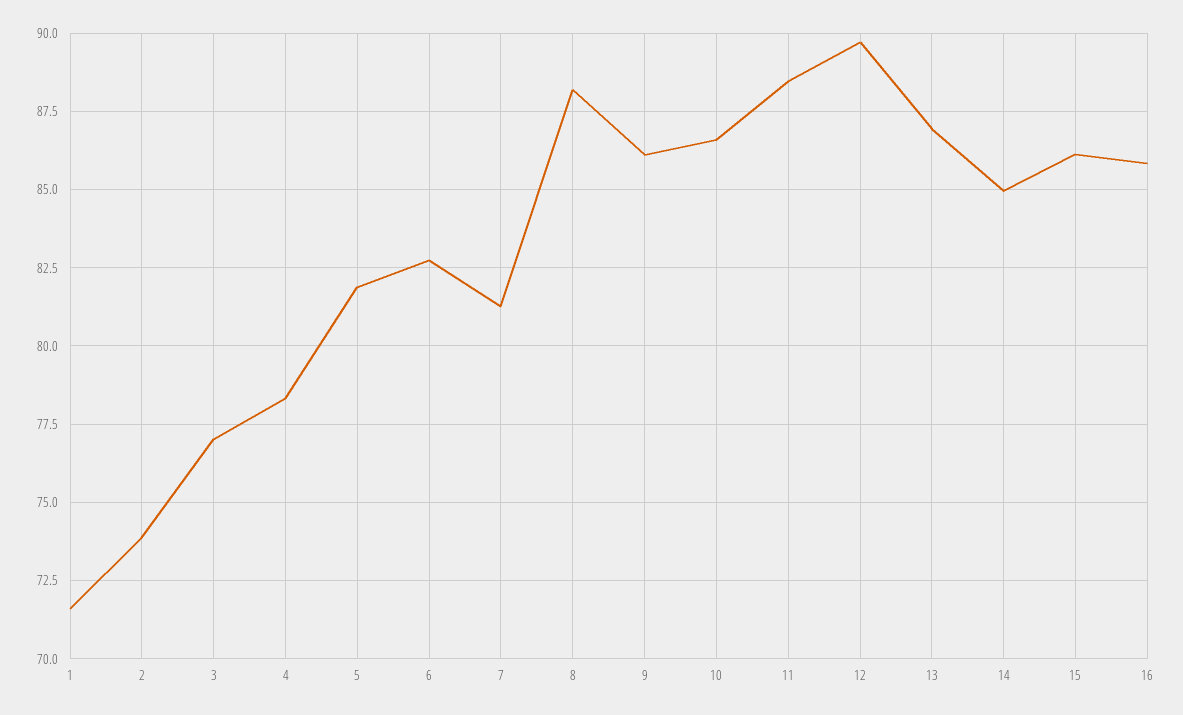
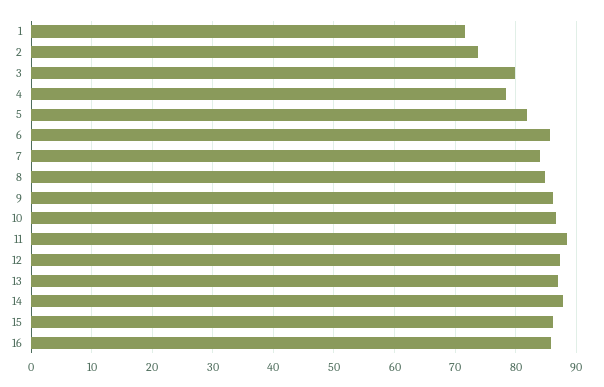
3: 77 -> 80
6: 82.75 -> 86
7: 81.25 -> 84
8: 88.25 -> 85
12: 89.75 -> 87
14: 85 -> 88

